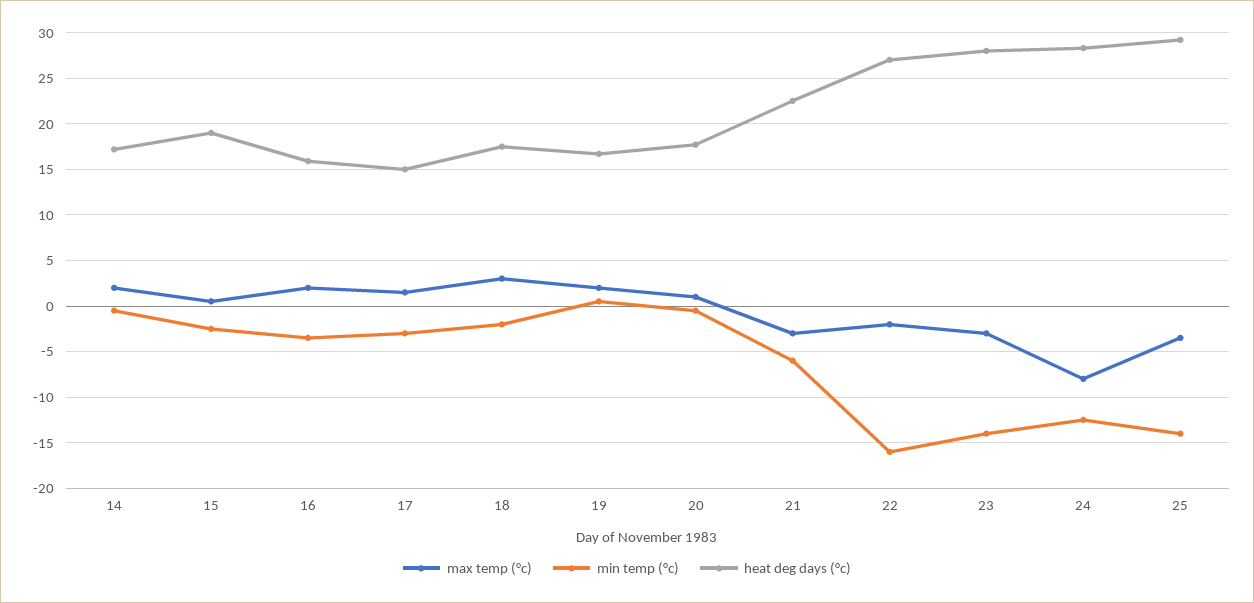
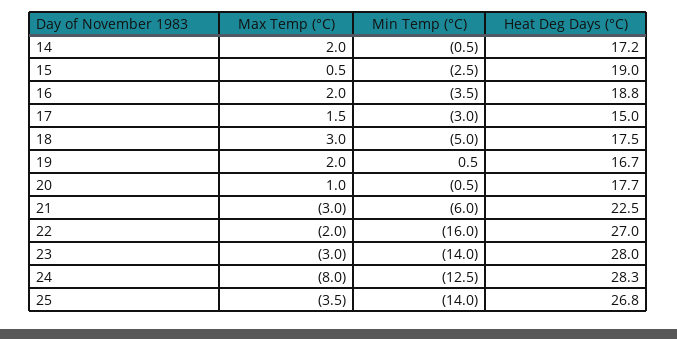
heat deg days (°c), 16: 16 -> 18.8
min temp (°c), 18: -2 -> -5
heat deg days (°c), 25: 29 -> 26.8

